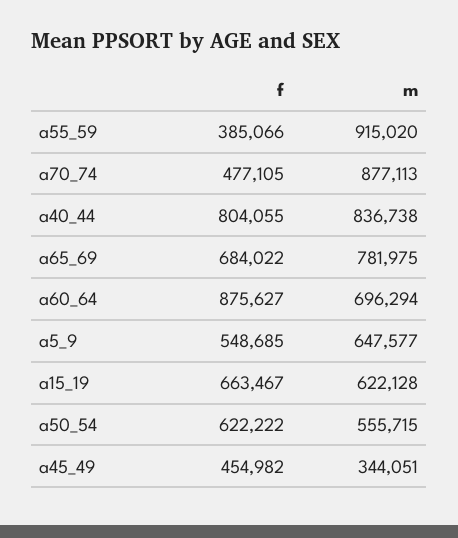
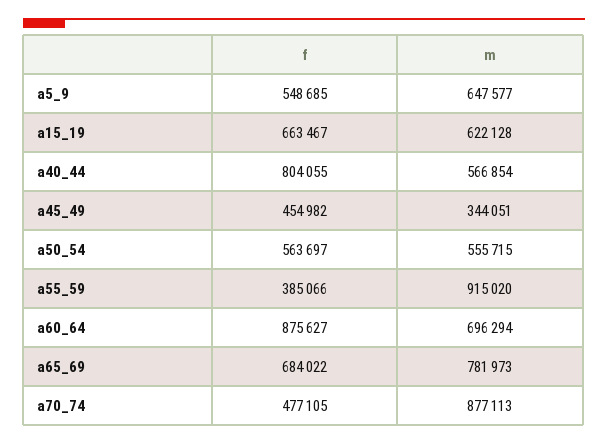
m, a40_44: 836738 -> 566854
m, a65_69: 781975 -> 781973
f, a50_54: 622222 -> 563697

